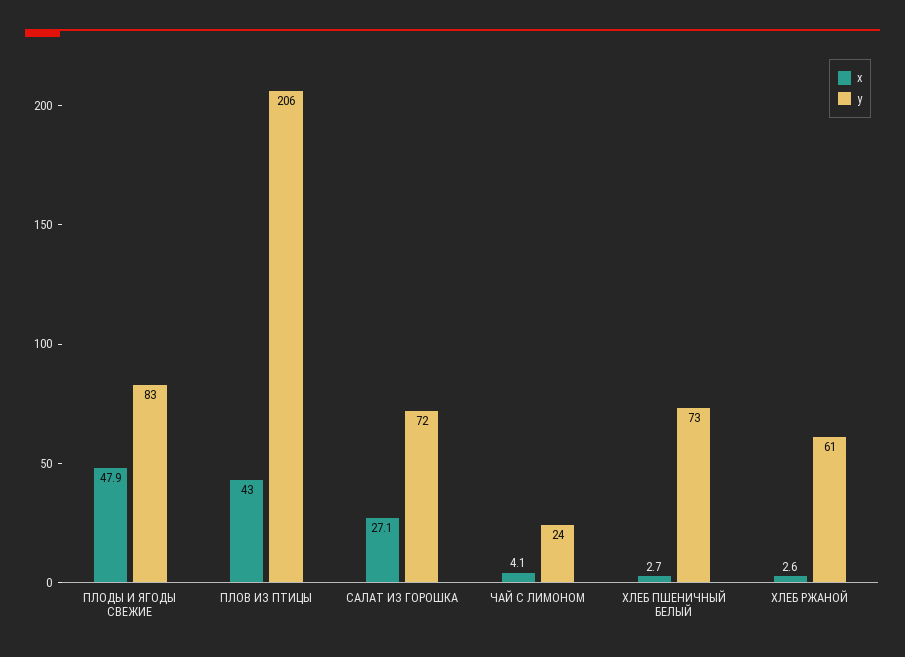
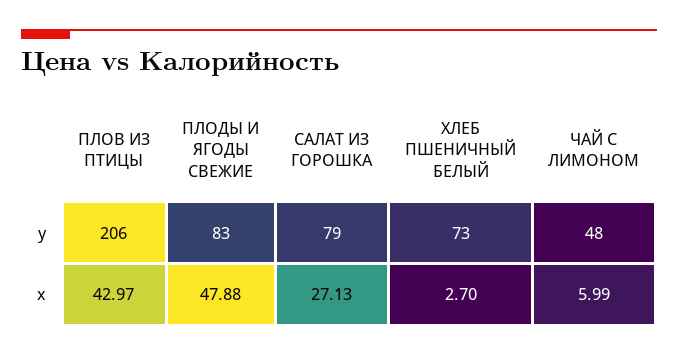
y, САЛАТ ИЗ ГОРОШКА: 72 -> 79
x, ЧАЙ С ЛИМОНОМ: 4.1 -> 5.99
y, ЧАЙ С ЛИМОНОМ: 24 -> 48
x, ХЛЕБ РЖАНОЙ: 2.6 -> none
y, ХЛЕБ РЖАНОЙ: 61 -> none

